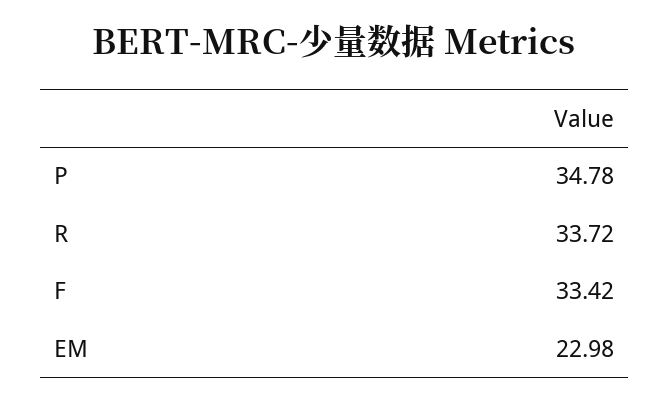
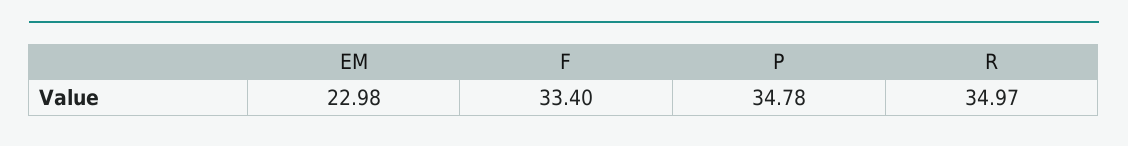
R: 33.72 -> 34.97
F: 33.42 -> 33.4

